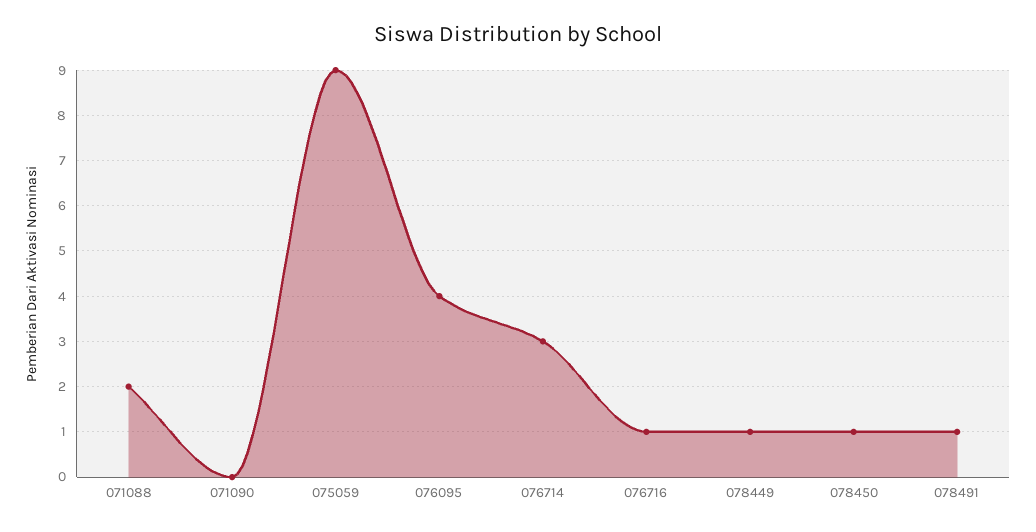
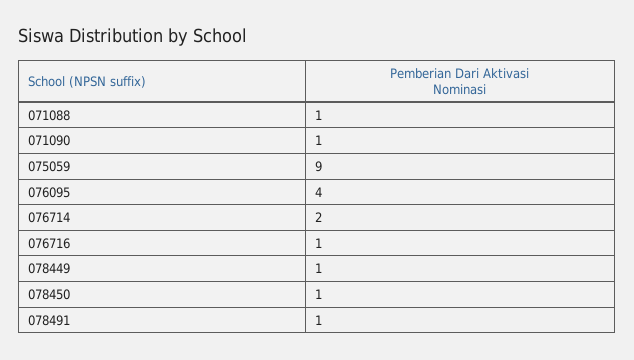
071088: 2 -> 1
071090: 0 -> 1
076714: 3 -> 2

